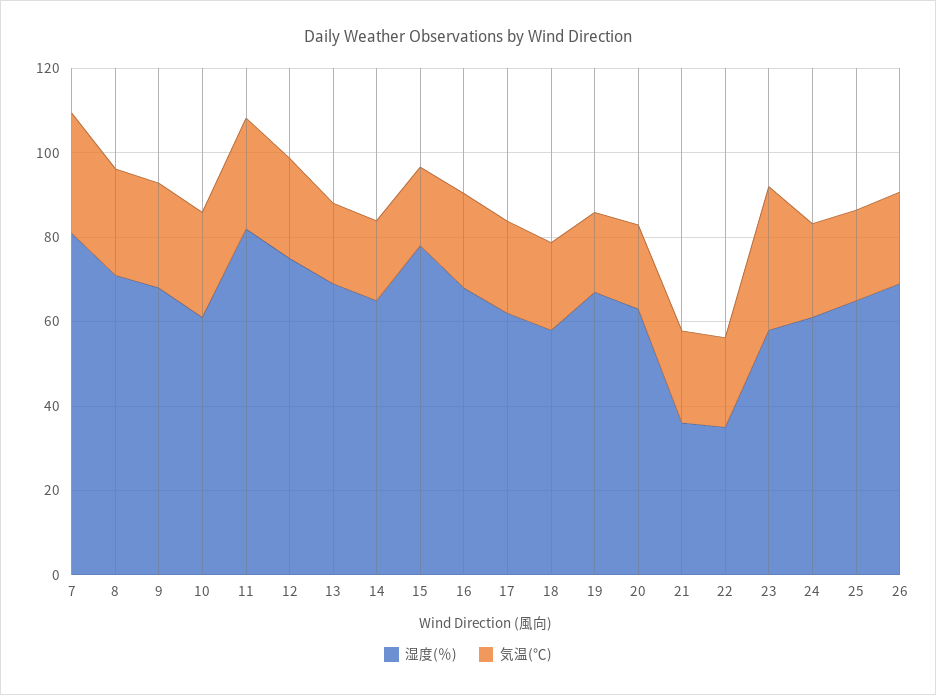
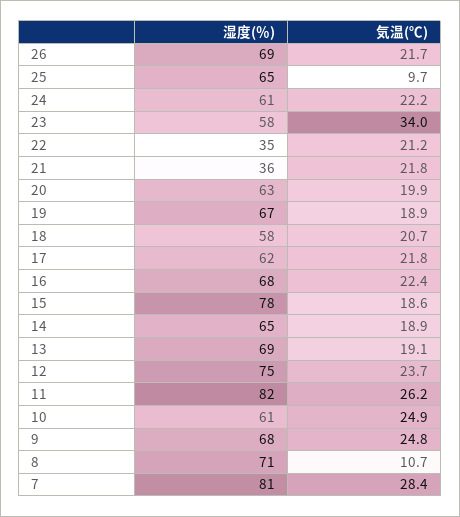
気温(℃), 8: 25 -> 10.7
気温(℃), 25: 20 -> 9.7

